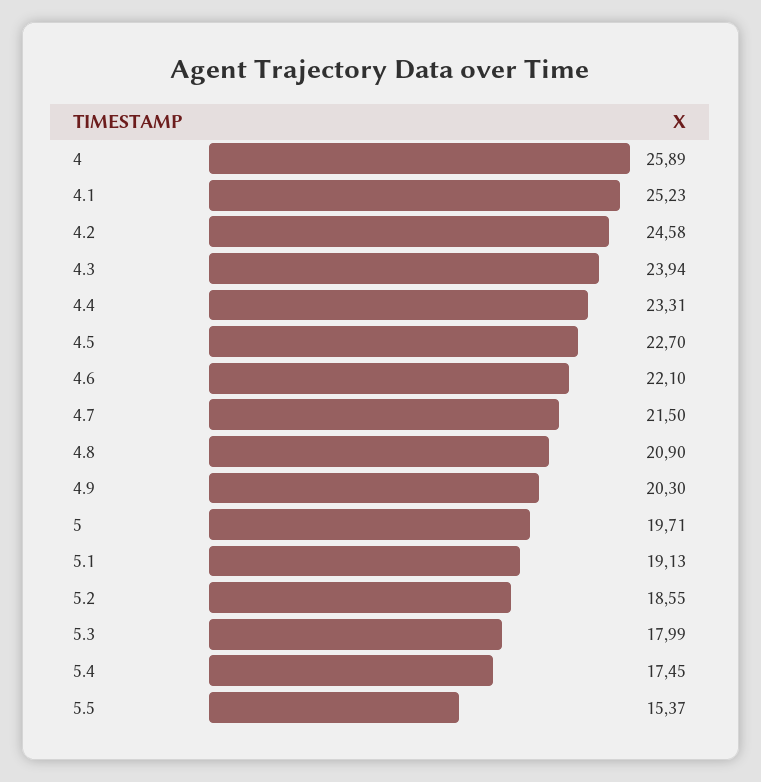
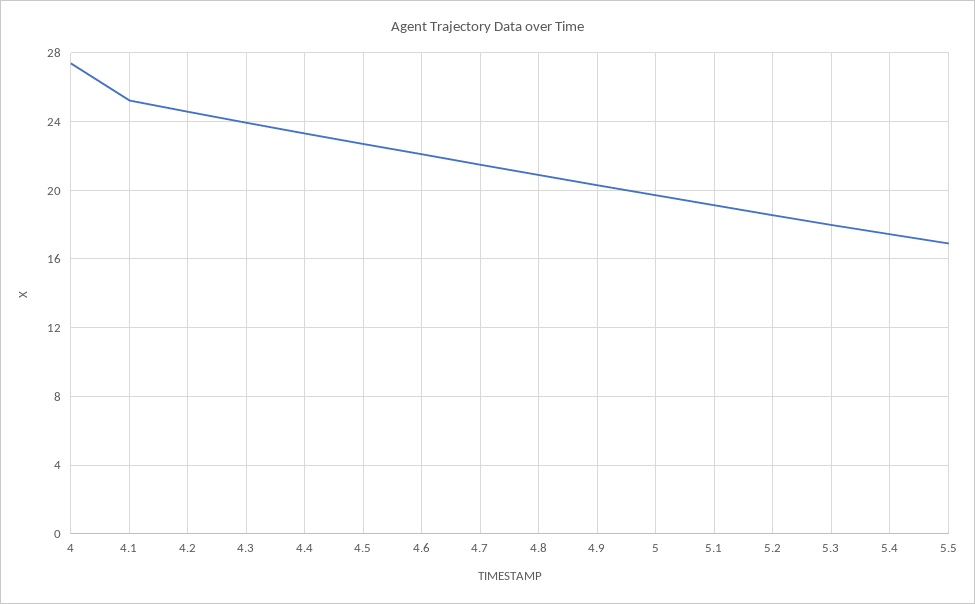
4: 25.89 -> 27.5
5.5: 15.37 -> 17

